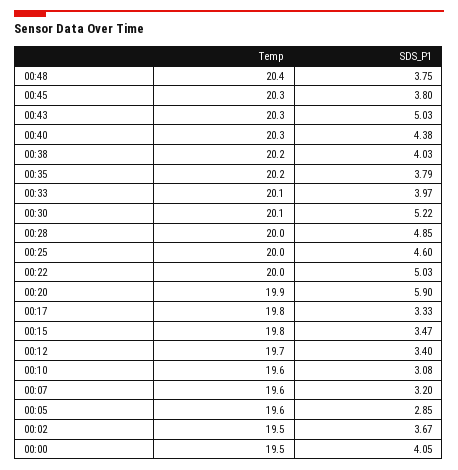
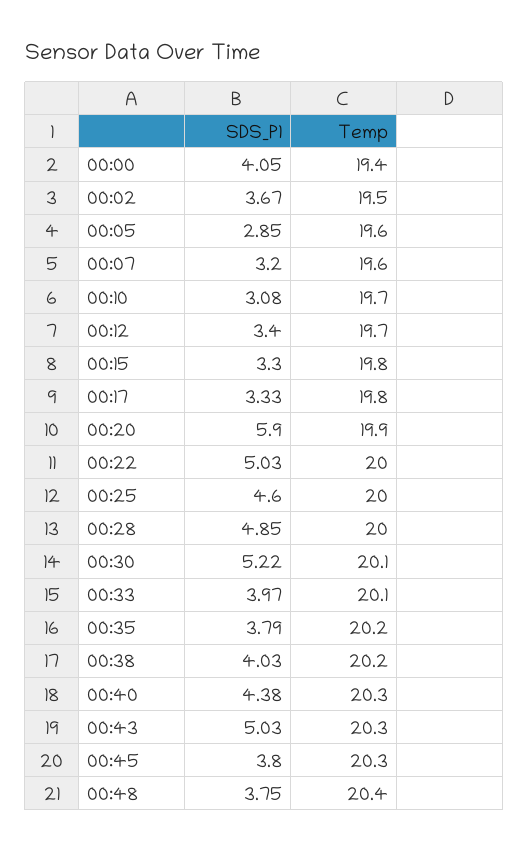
SDS_P1, 00:15: 3.47 -> 3.3
Temp, 00:10: 19.6 -> 19.7
Temp, 00:00: 19.5 -> 19.4

